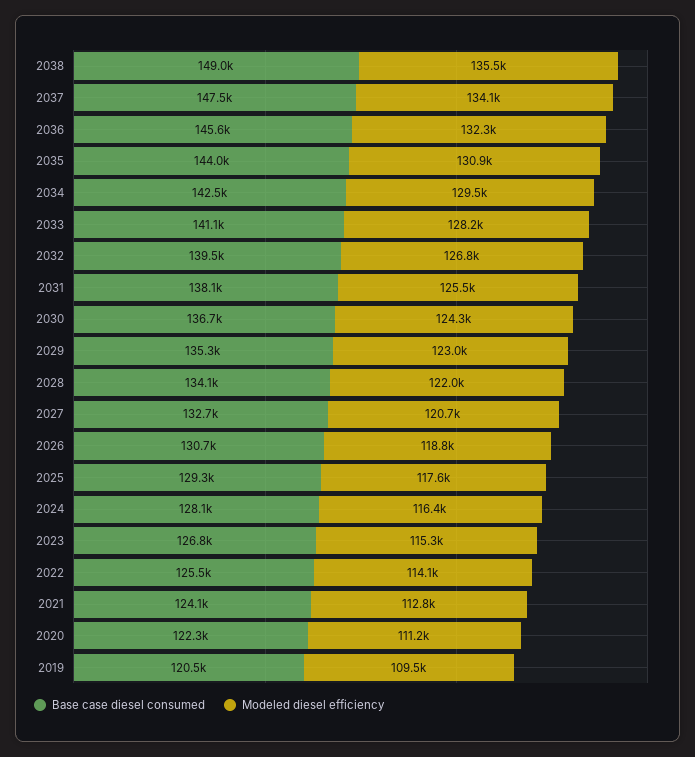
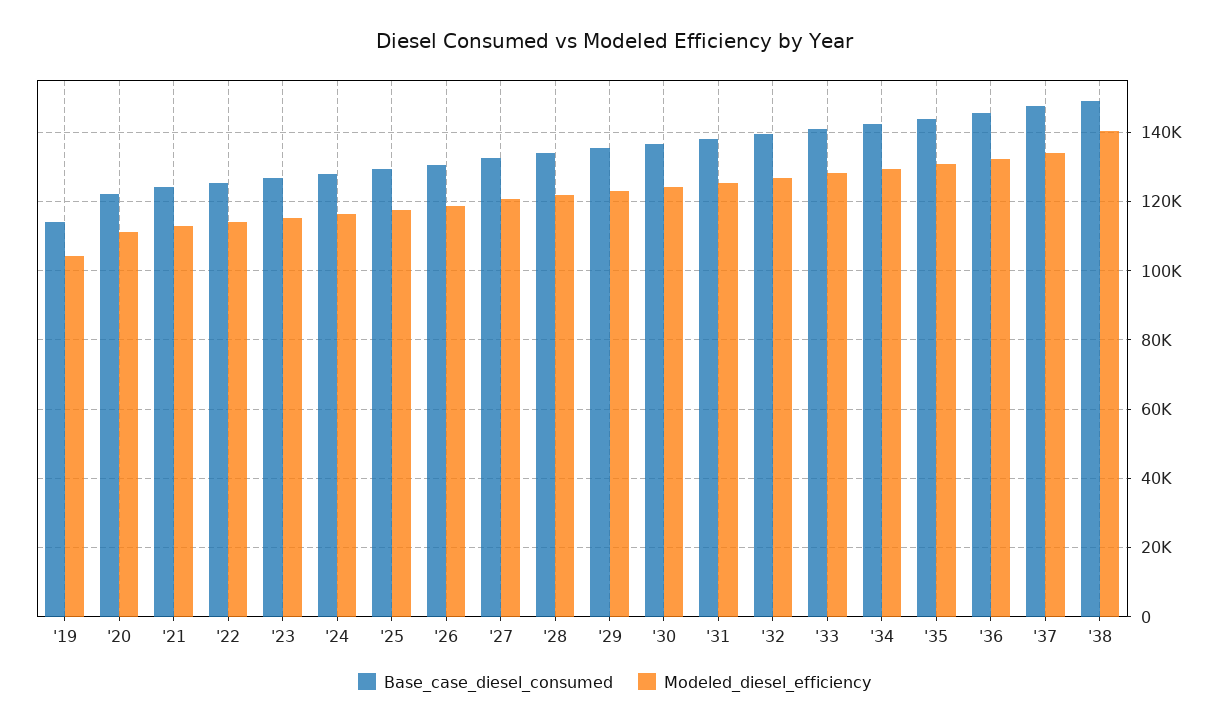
Modeled diesel efficiency, 2038: 135500 -> 140000
Base case diesel consumed, 2019: 120500 -> 114000
Modeled diesel efficiency, 2019: 109500 -> 104000

